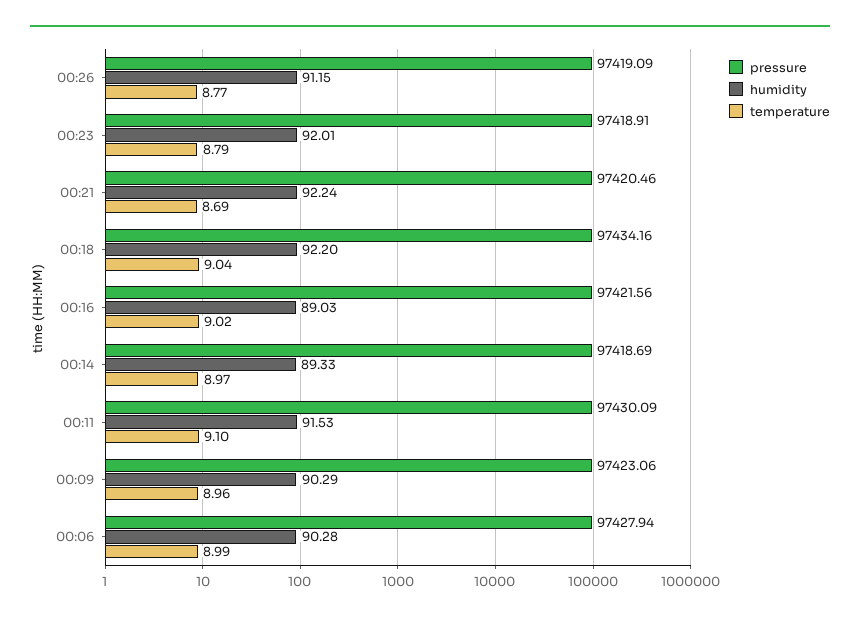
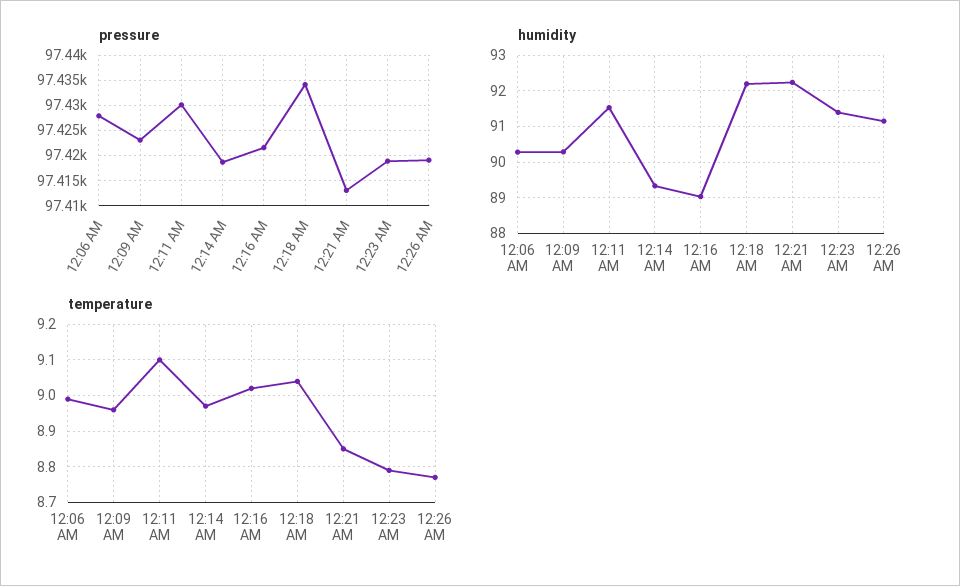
humidity, 00:23: 92.01 -> 91.4
pressure, 00:21: 97420.46 -> 97412.5
temperature, 00:21: 8.69 -> 8.85

